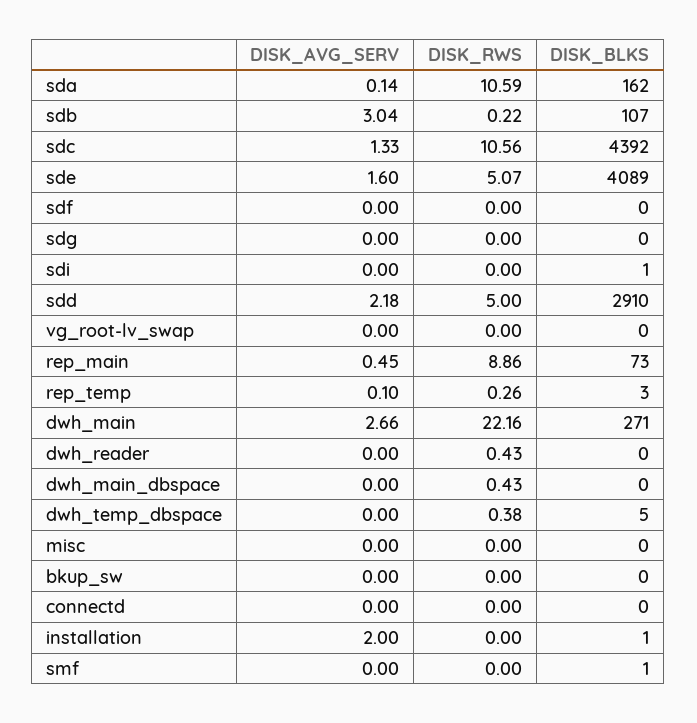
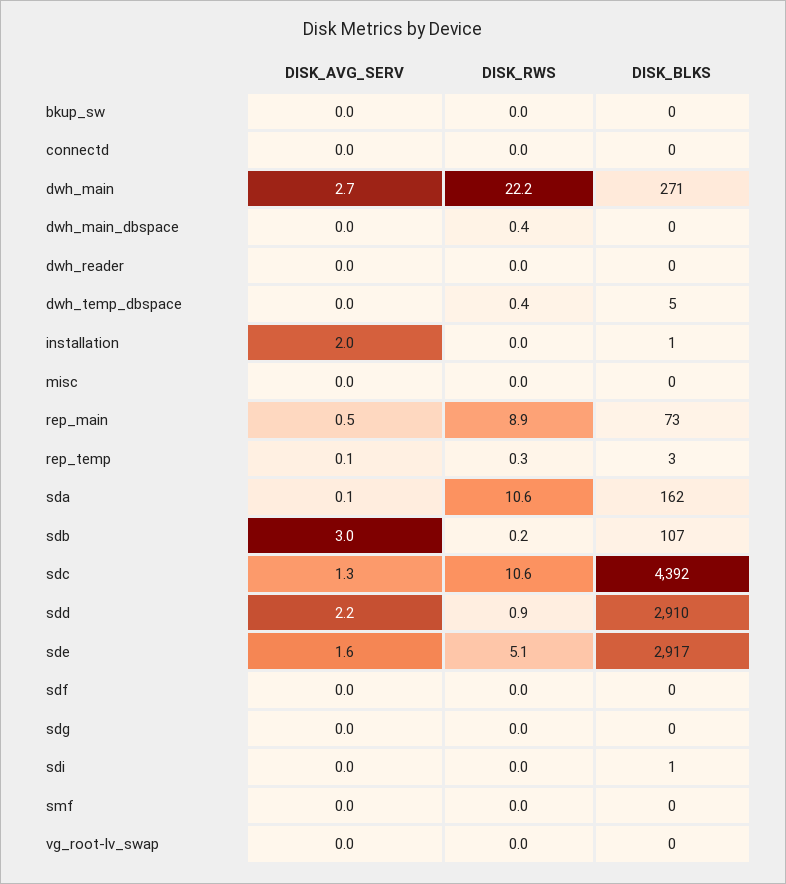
DISK_BLKS, sde: 4089 -> 2917
DISK_RWS, sdd: 5 -> 0.9
DISK_RWS, dwh_reader: 0.43 -> 0
DISK_BLKS, smf: 1 -> 0

